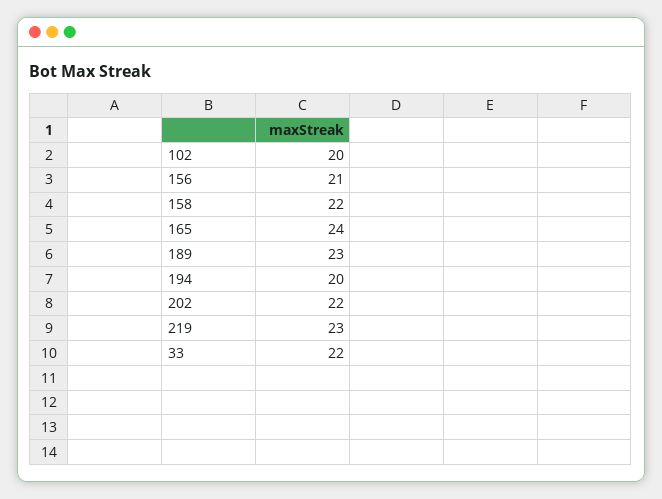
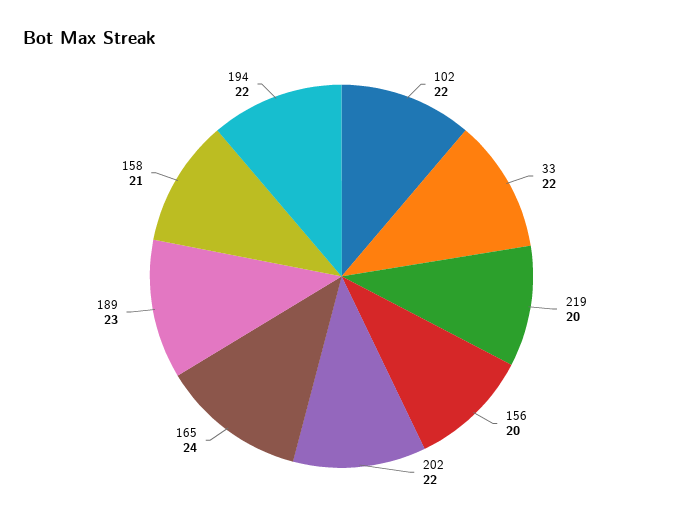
102: 20 -> 22
156: 21 -> 20
158: 22 -> 21
194: 20 -> 22
219: 23 -> 20

